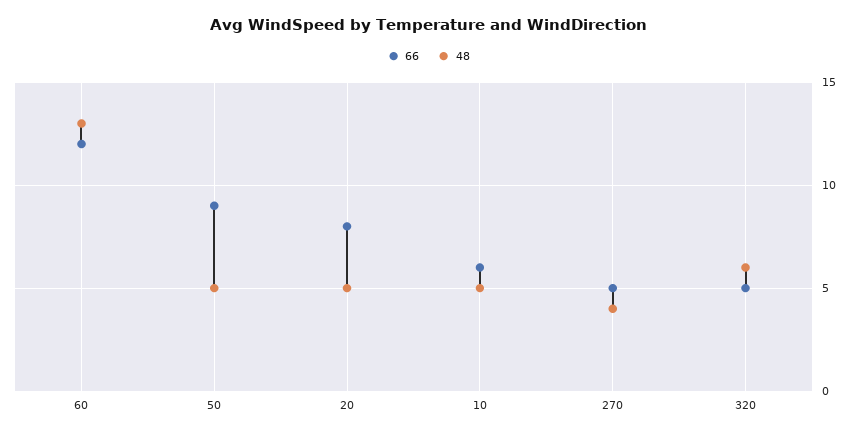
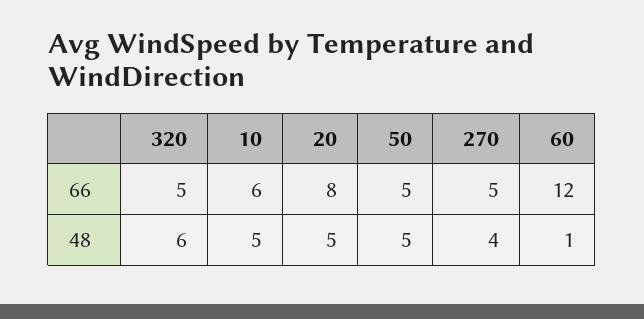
48, 60: 13 -> 1
66, 50: 9 -> 5

